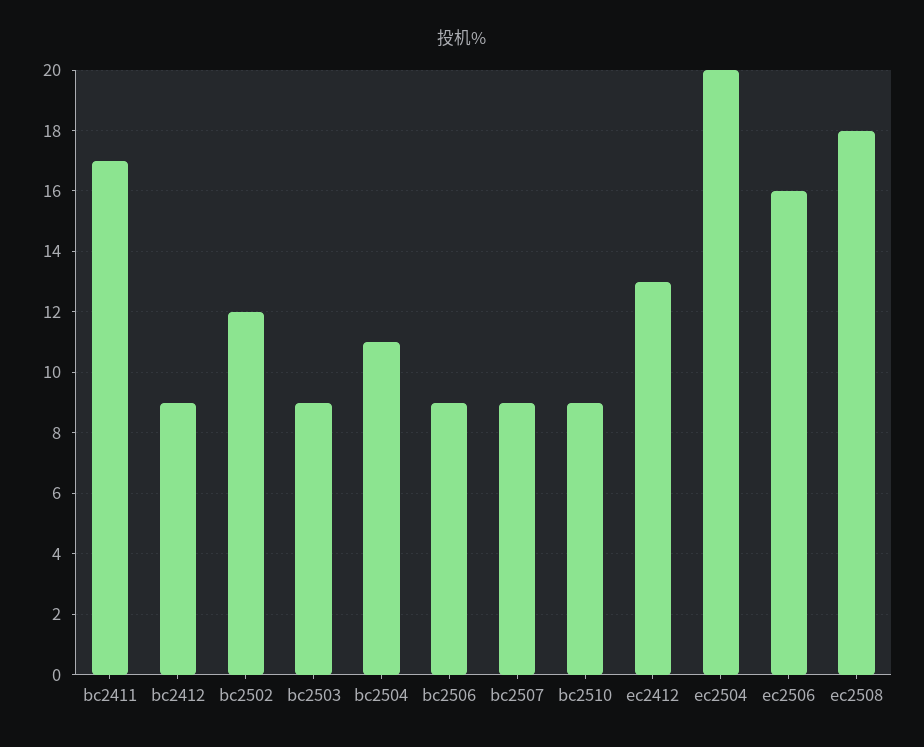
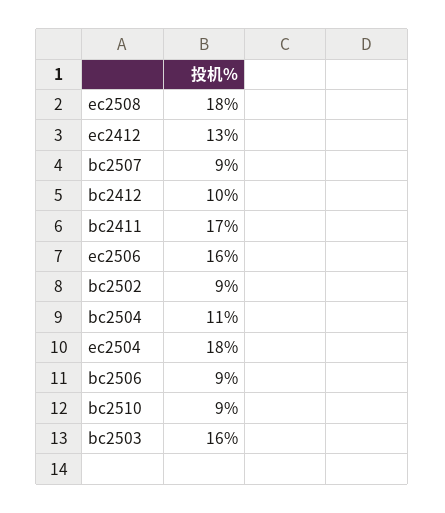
bc2412: 9 -> 10
bc2502: 12 -> 9
bc2503: 9 -> 16
ec2504: 20 -> 18

